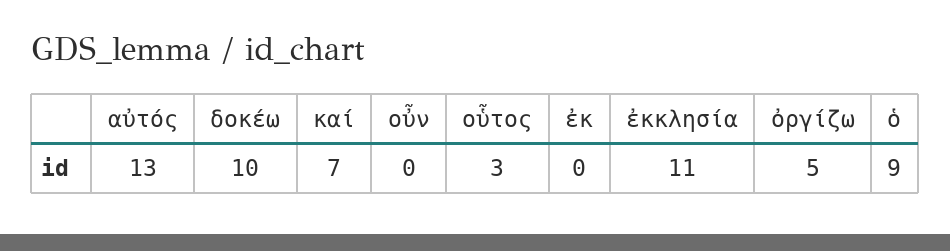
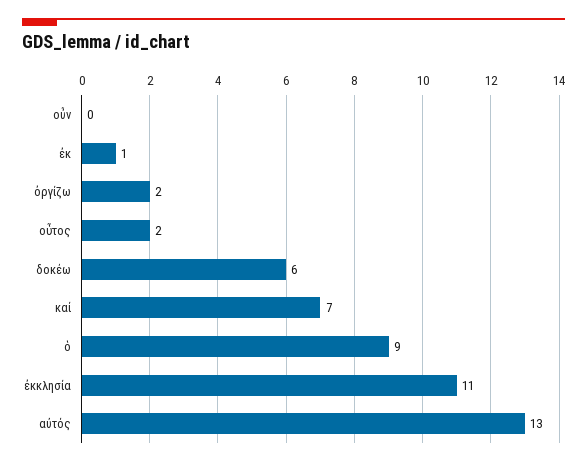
δοκέω: 10 -> 6
οὗτος: 3 -> 2
ἐκ: 0 -> 1
ὀργίζω: 5 -> 2

